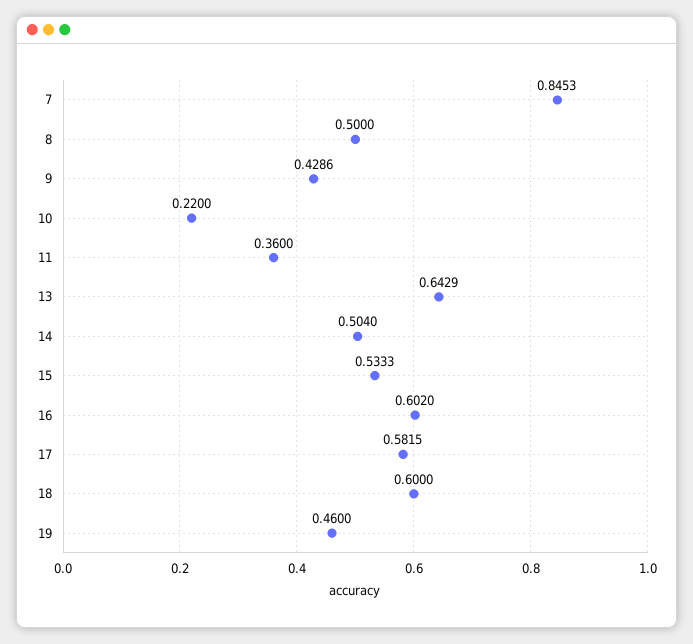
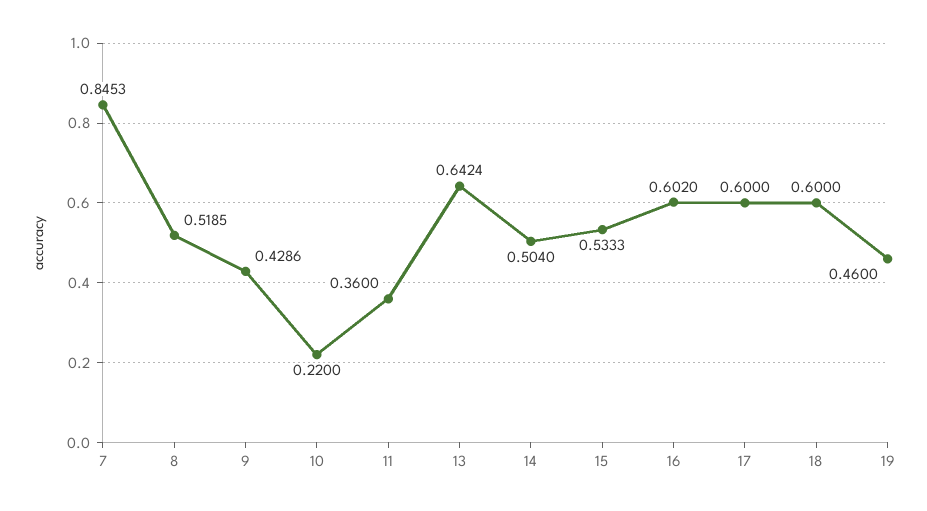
8: 0.5 -> 0.5185
13: 0.6429 -> 0.6424
17: 0.5815 -> 0.6

